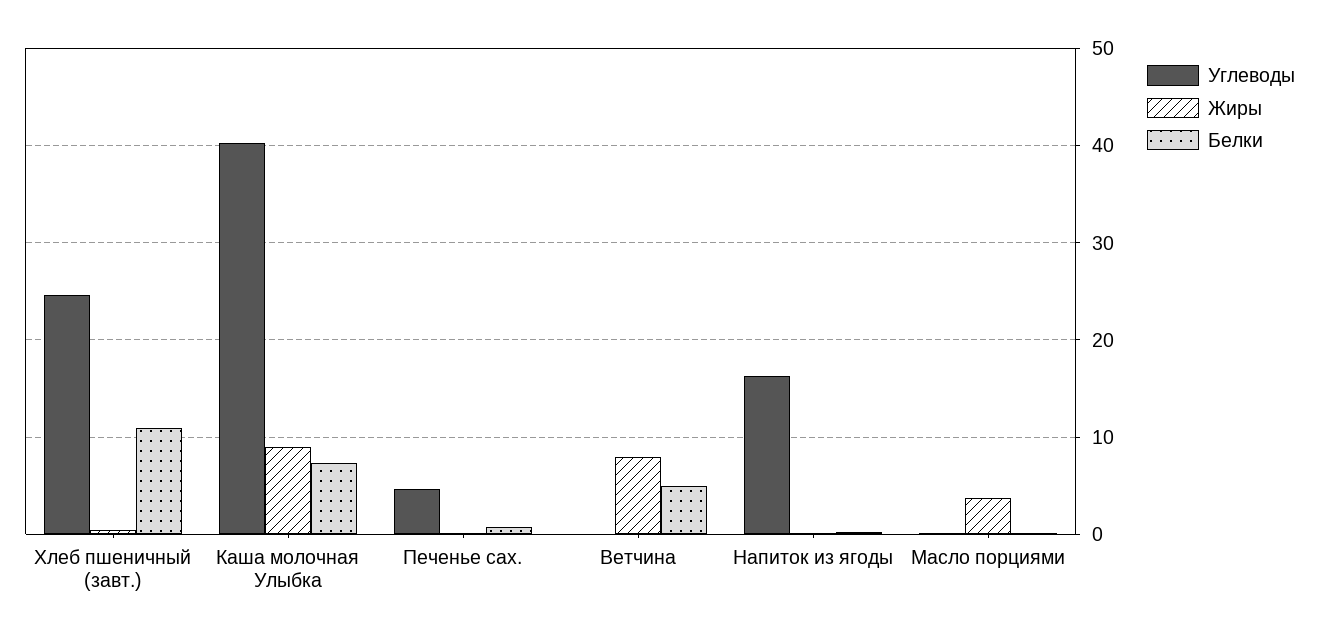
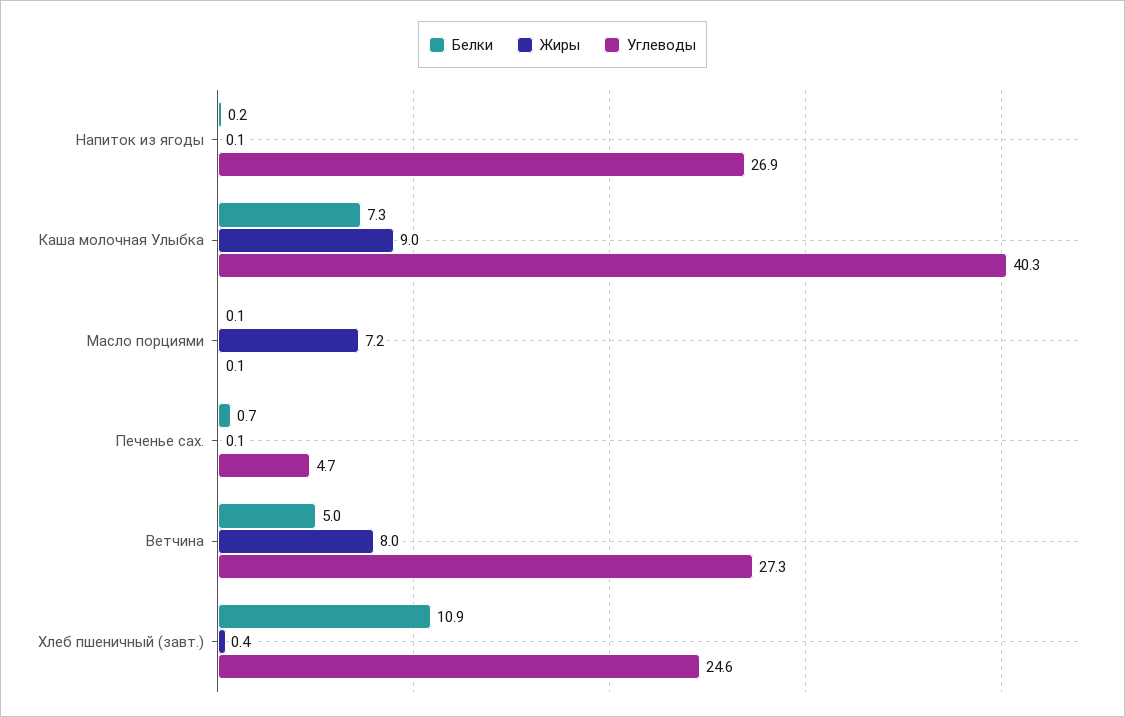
Углеводы, Ветчина: 0 -> 27.3
Углеводы, Напиток из ягоды: 16 -> 26.9
Жиры, Масло порциями: 4 -> 7.2

